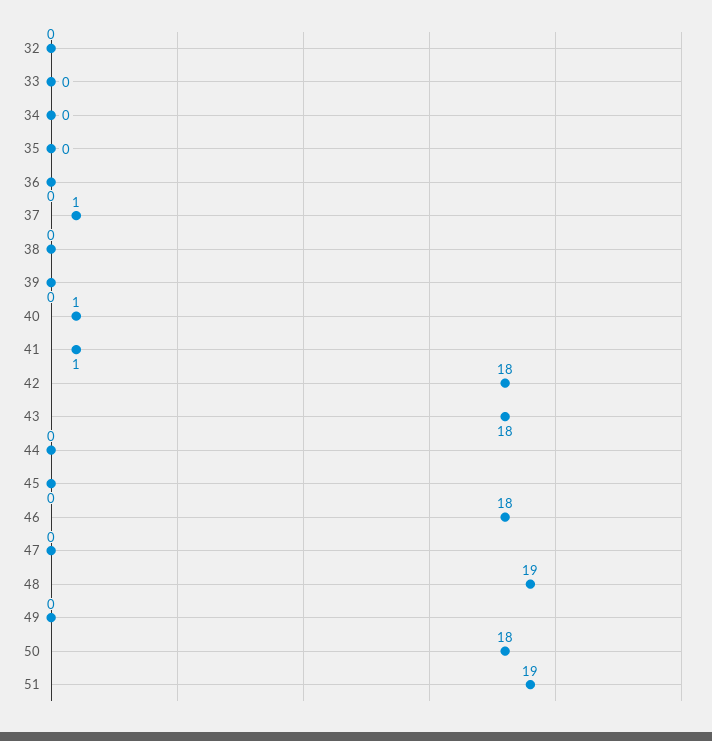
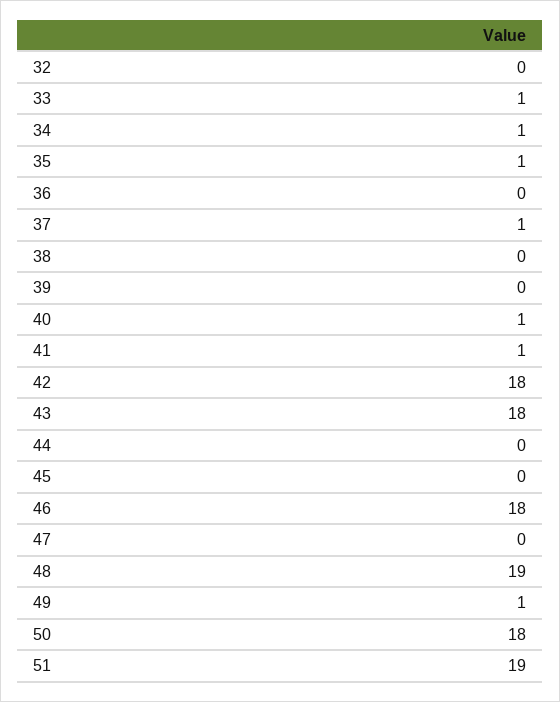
33: 0 -> 1
34: 0 -> 1
35: 0 -> 1
49: 0 -> 1

